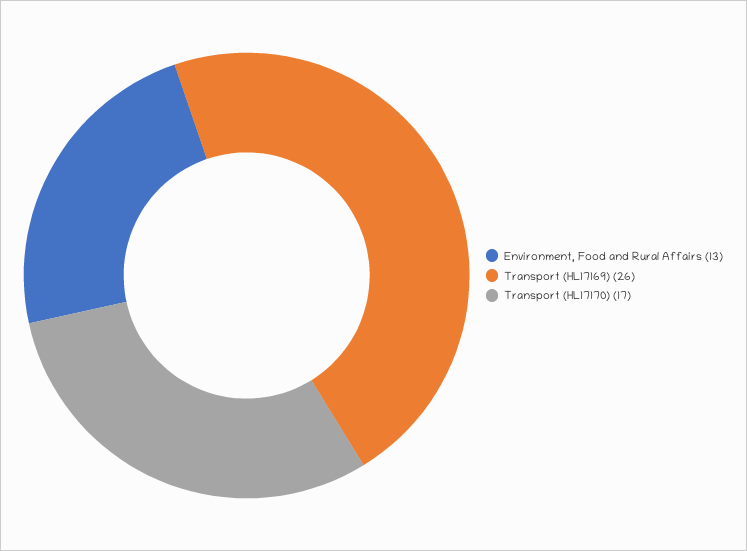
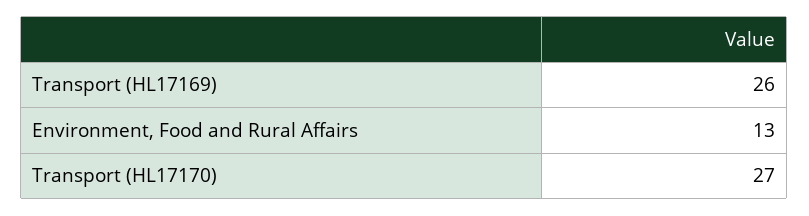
Transport (HL17170): 17 -> 27

